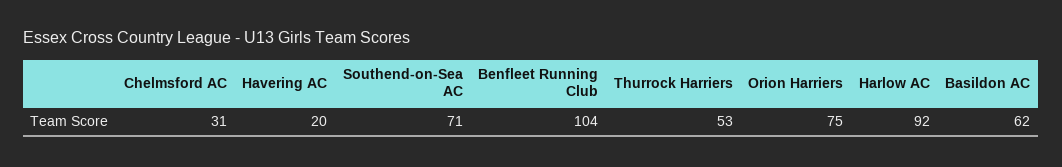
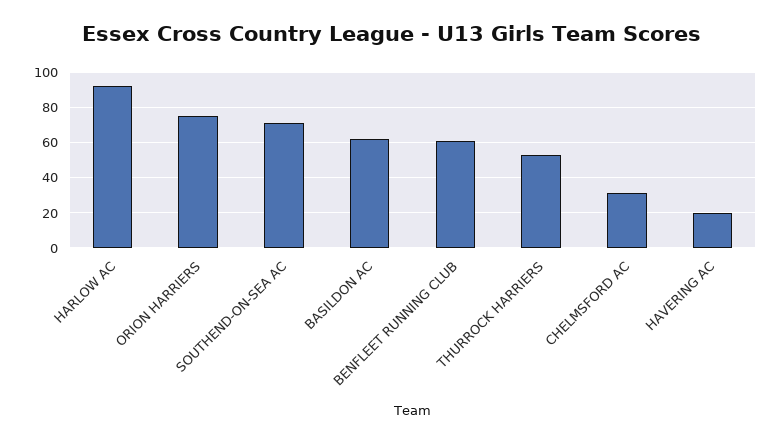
Benfleet Running Club: 104 -> 60

